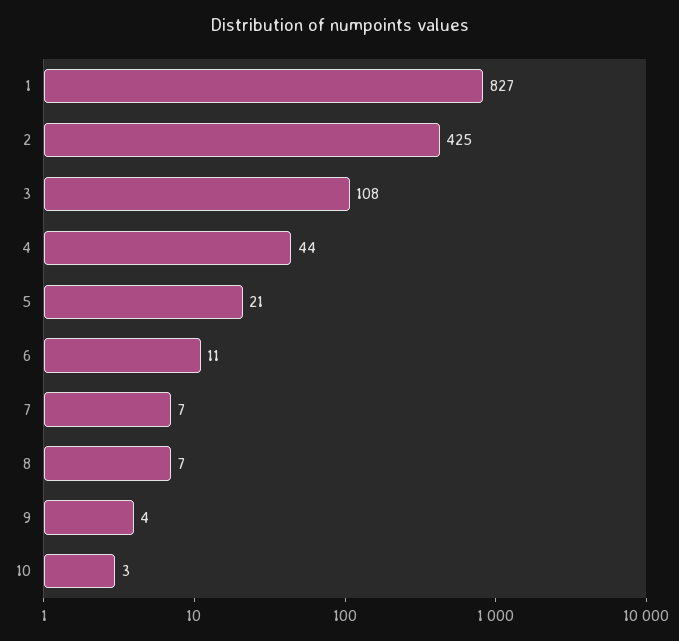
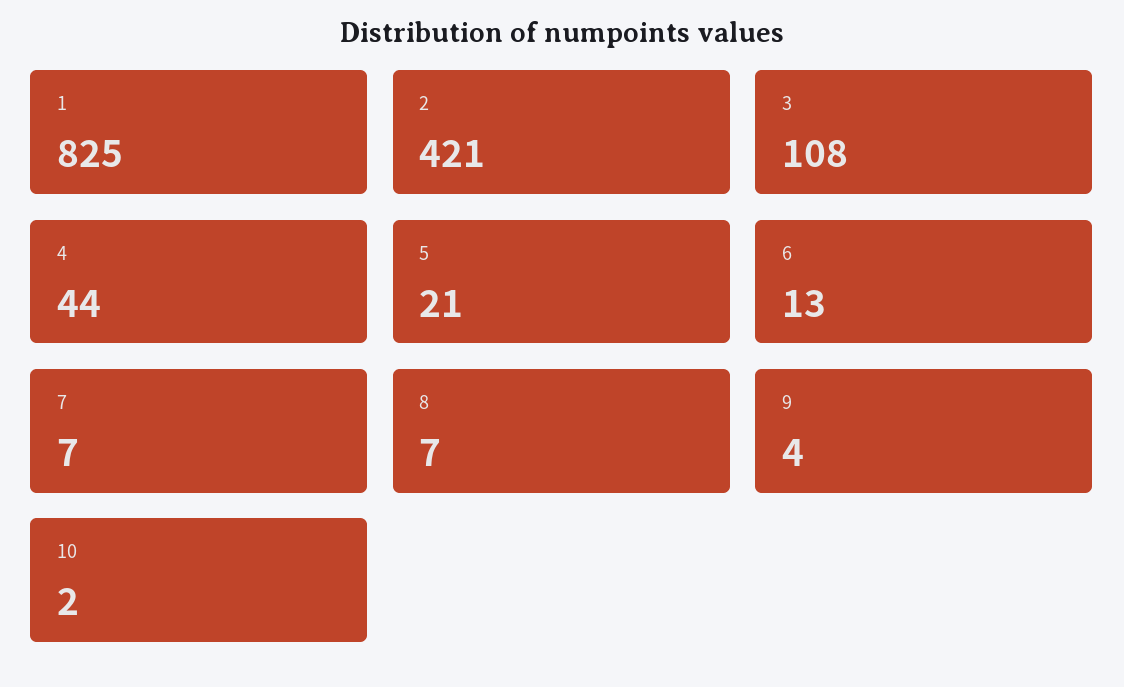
1: 827 -> 825
2: 425 -> 421
6: 11 -> 13
10: 3 -> 2

